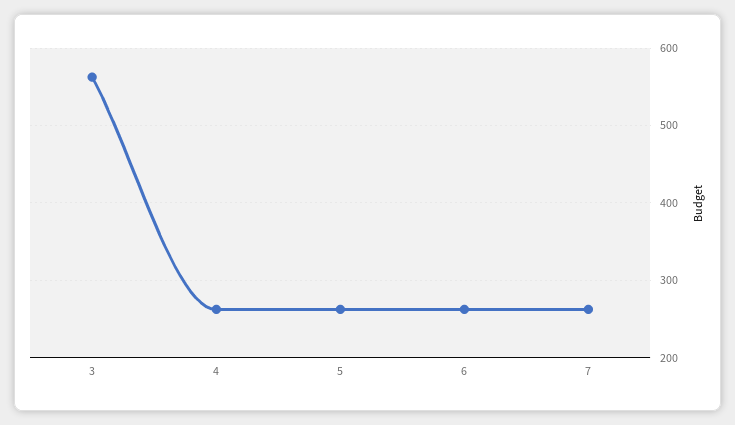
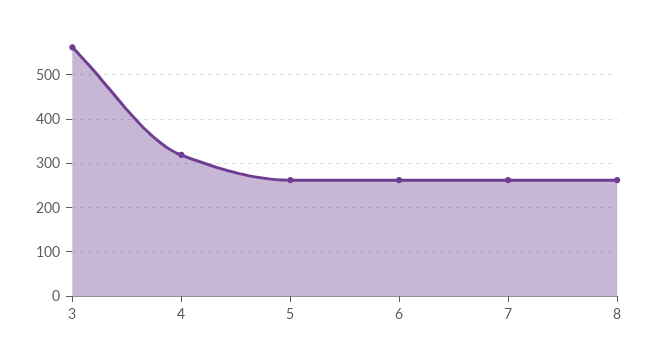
4: 260 -> 320
8: none -> 260

